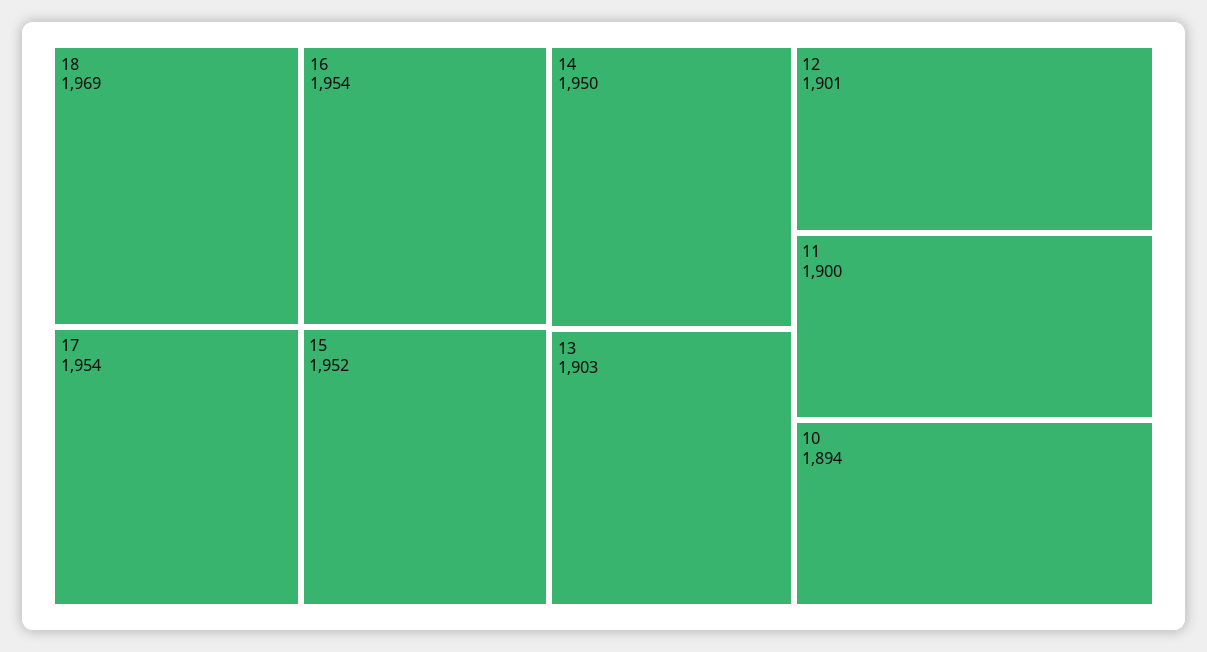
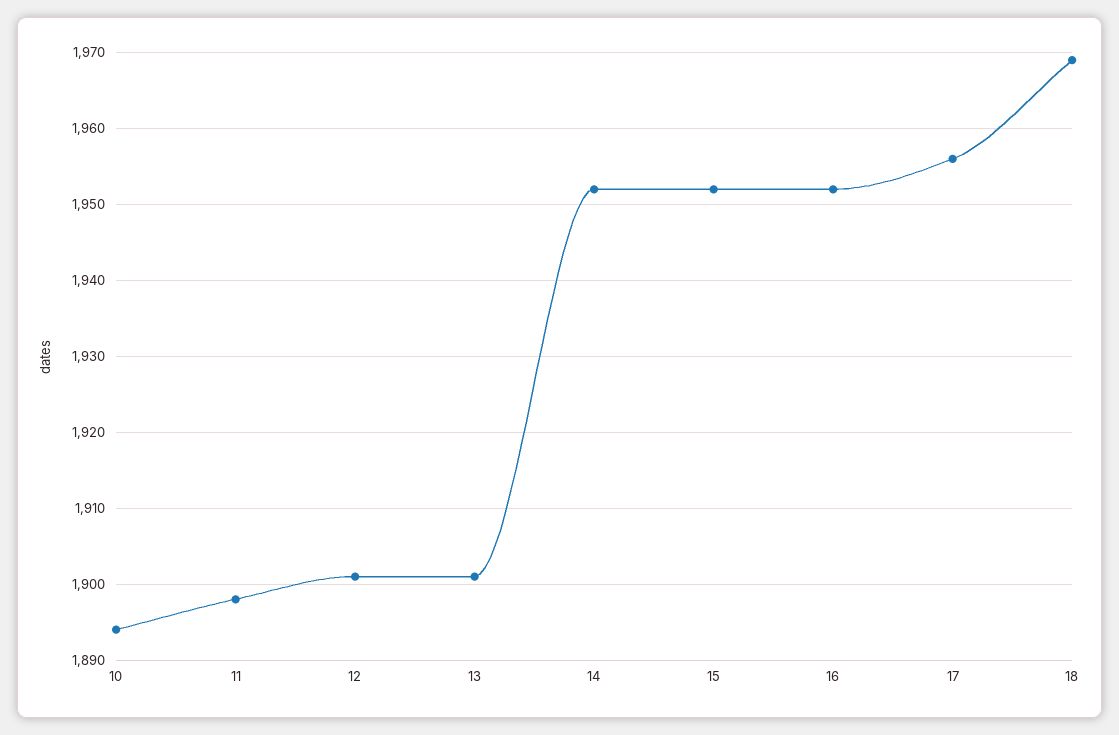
16: 1954 -> 1952
17: 1954 -> 1956
14: 1950 -> 1952
13: 1903 -> 1901
11: 1900 -> 1898

